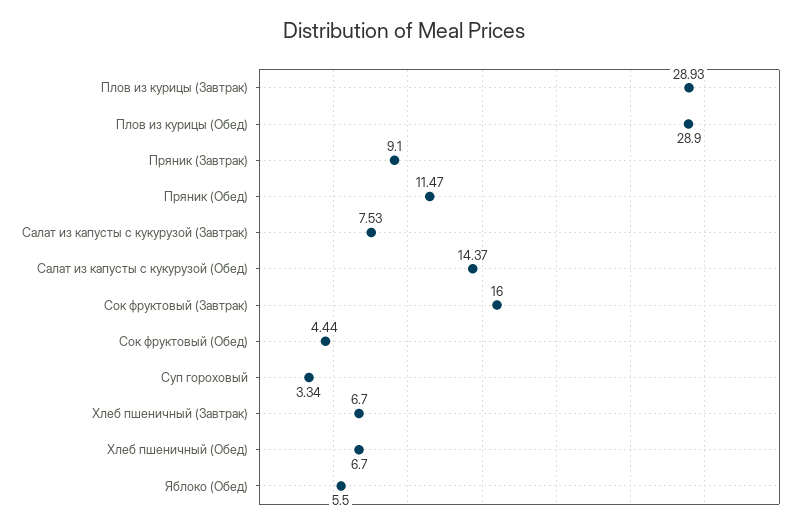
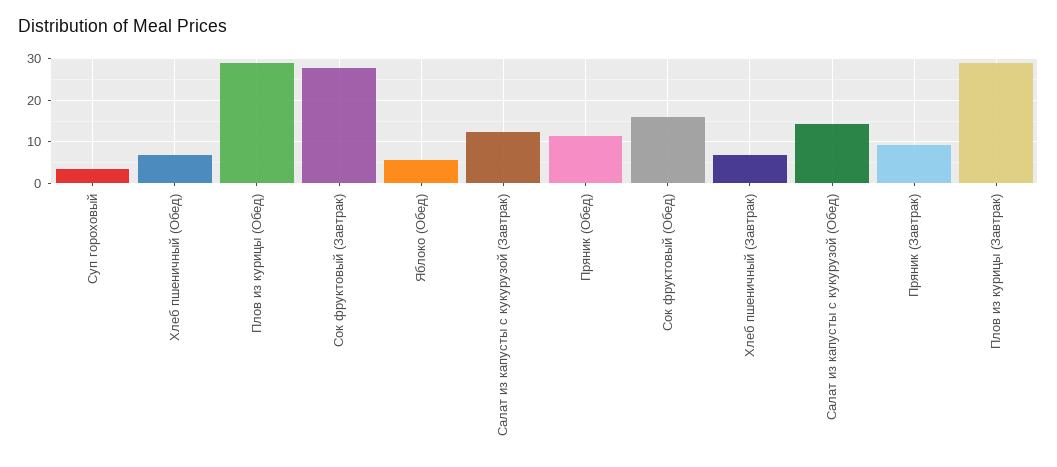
Салат из капусты с кукурузой (Завтрак): 7.53 -> 12
Сок фруктовый (Завтрак): 16 -> 28
Сок фруктовый (Обед): 4.44 -> 16

